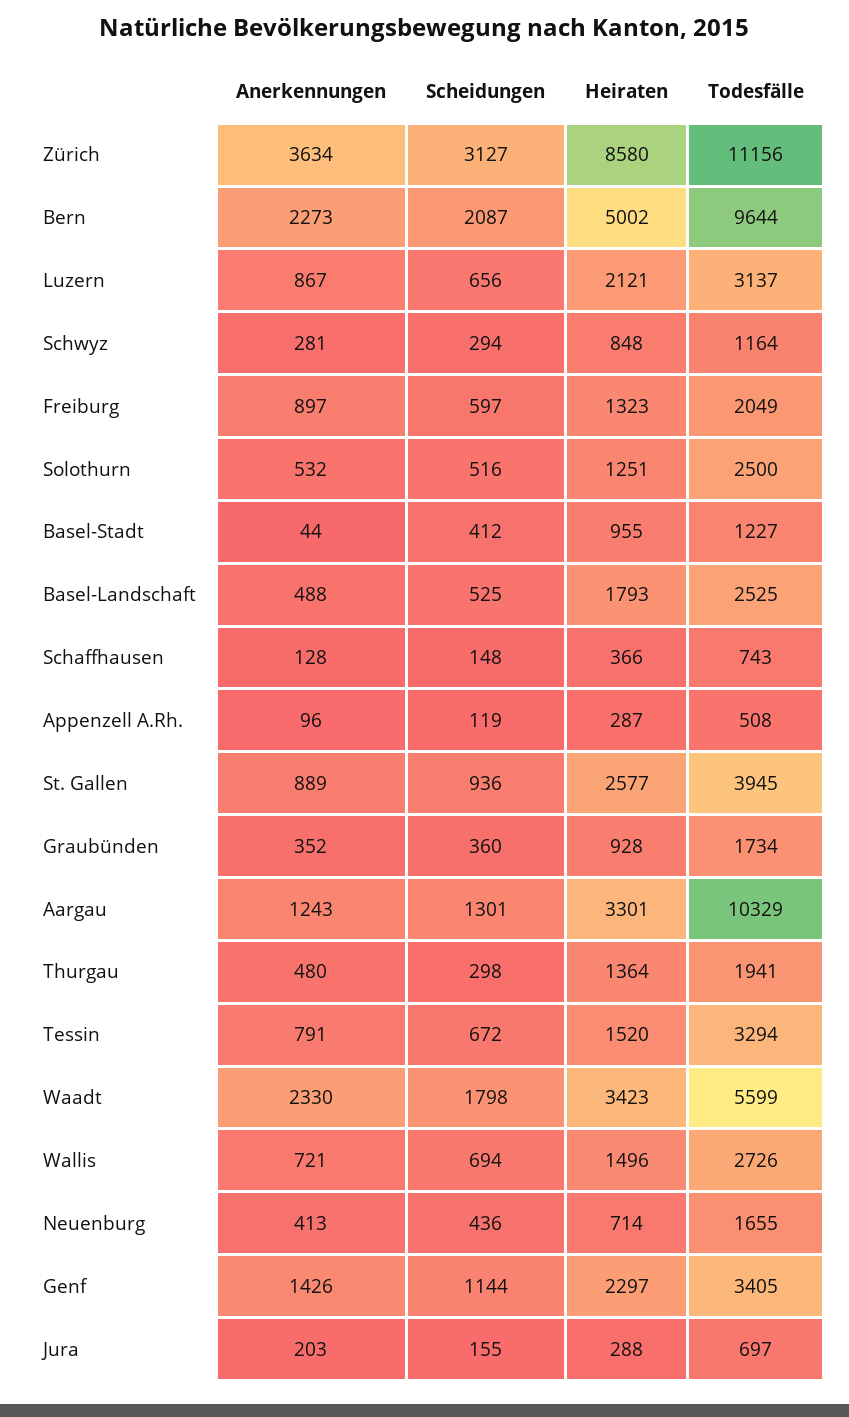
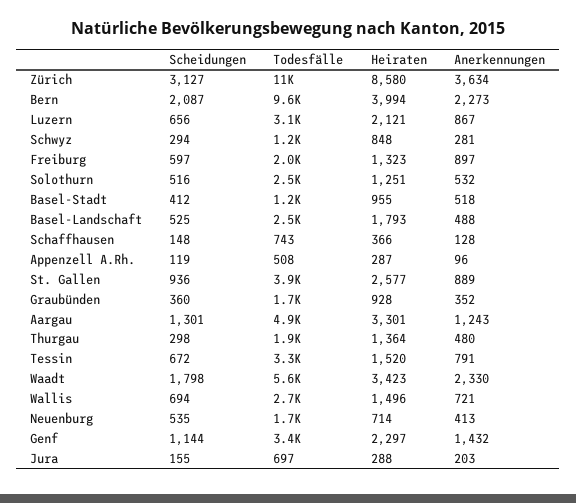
Heiraten, Bern: 5002 -> 3994
Anerkennungen, Basel-Stadt: 44 -> 518
Todesfälle, Aargau: 10329 -> 4900
Scheidungen, Neuenburg: 436 -> 535
Anerkennungen, Genf: 1426 -> 1432

